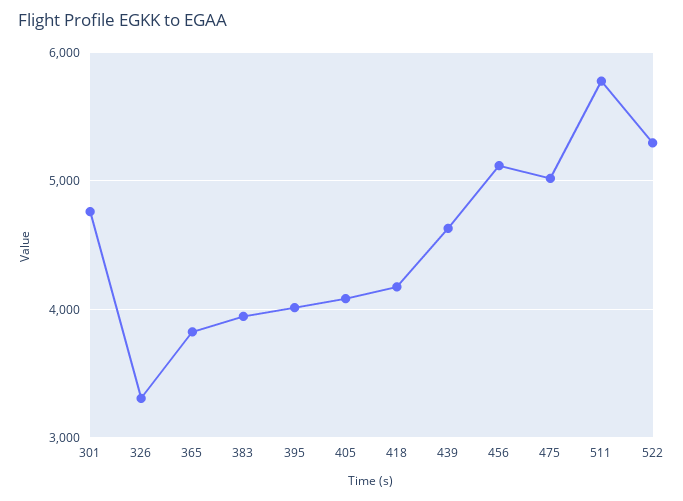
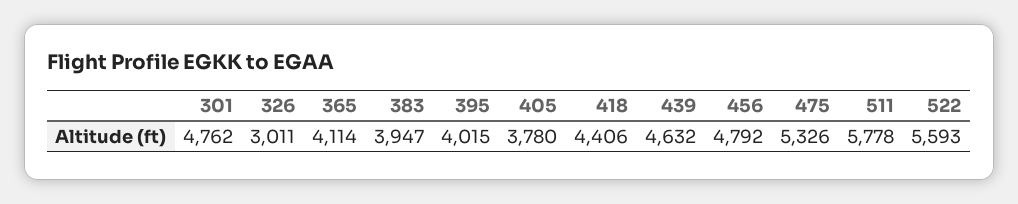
326: 3300 -> 3011
365: 3800 -> 4114
405: 4100 -> 3780
418: 4200 -> 4406
456: 5100 -> 4792
475: 5000 -> 5326
522: 5300 -> 5593

